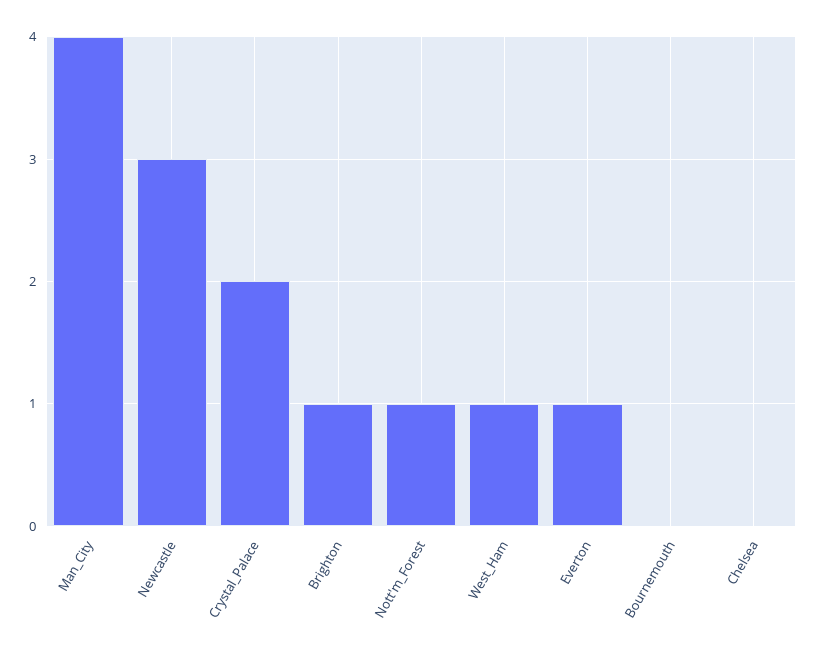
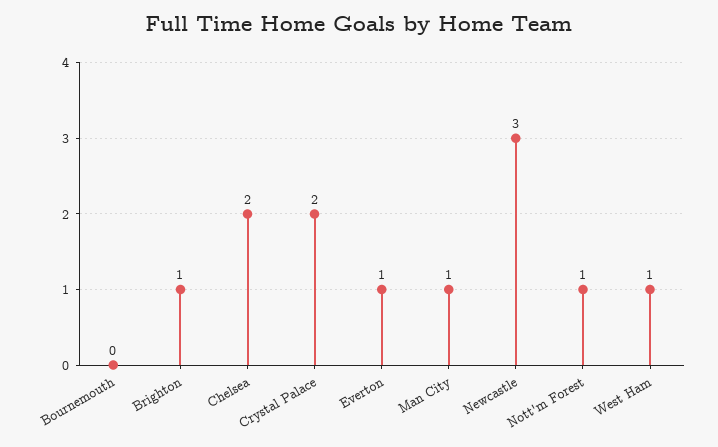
Man_City: 4 -> 1
Chelsea: 0 -> 2

